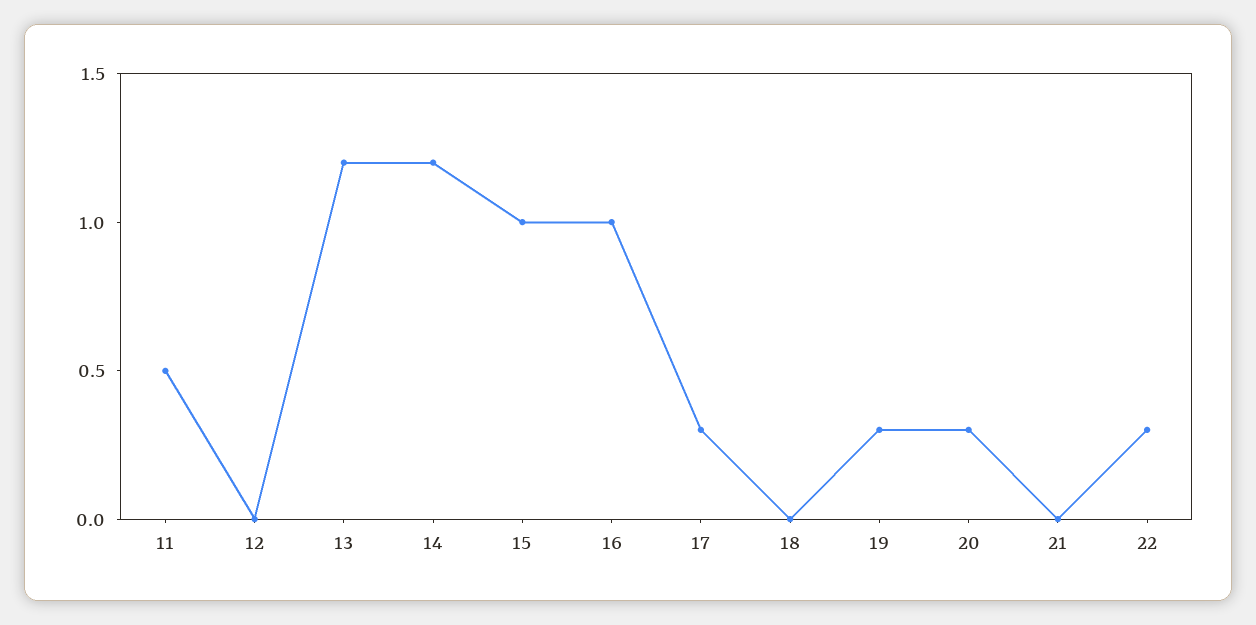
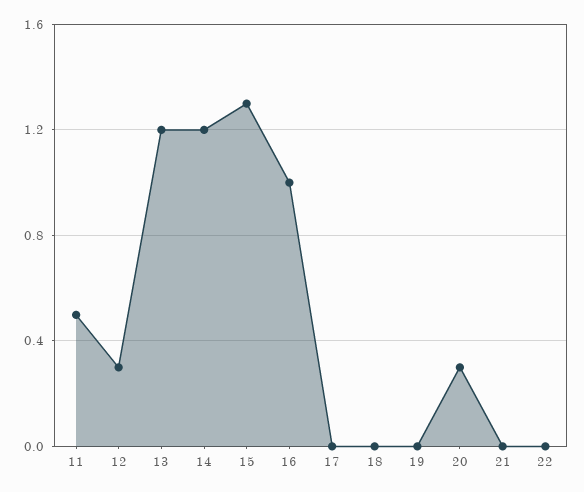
12: 0 -> 0.3
15: 1 -> 1.3
17: 0.3 -> 0
19: 0.3 -> 0
22: 0.3 -> 0

